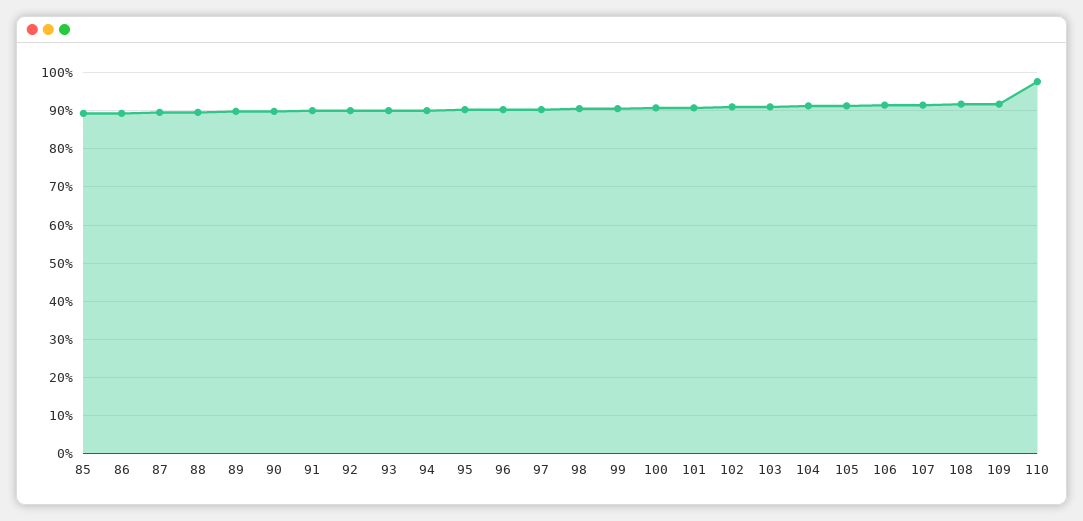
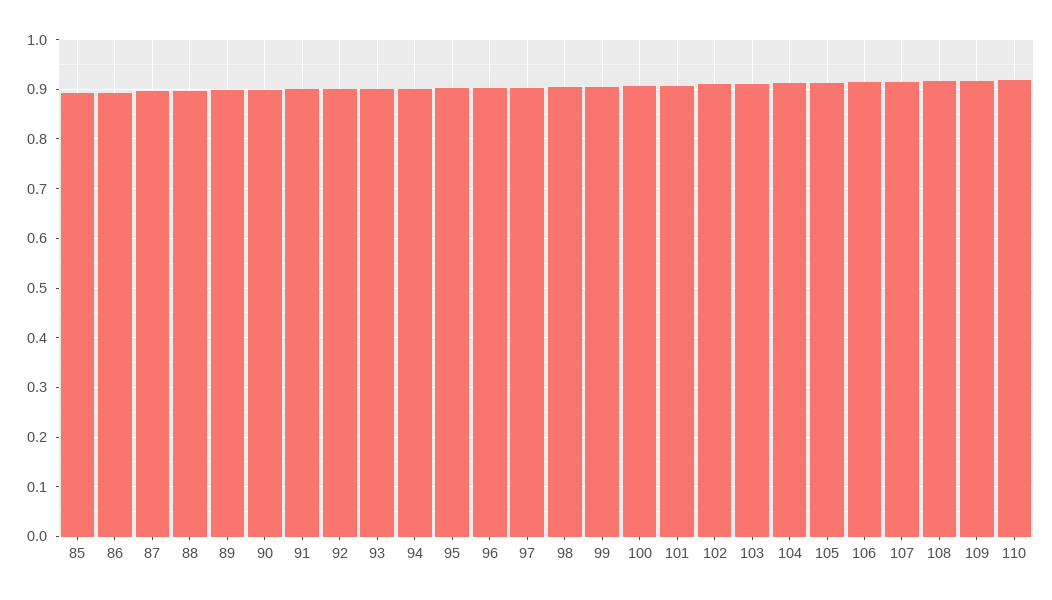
110: 0.98 -> 0.92

